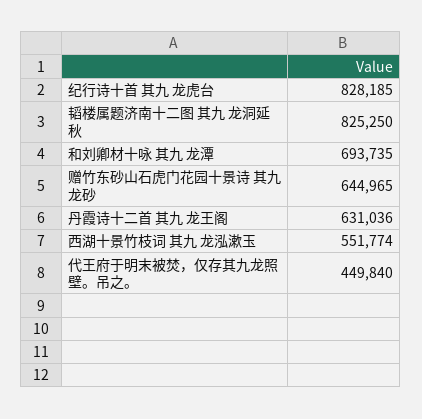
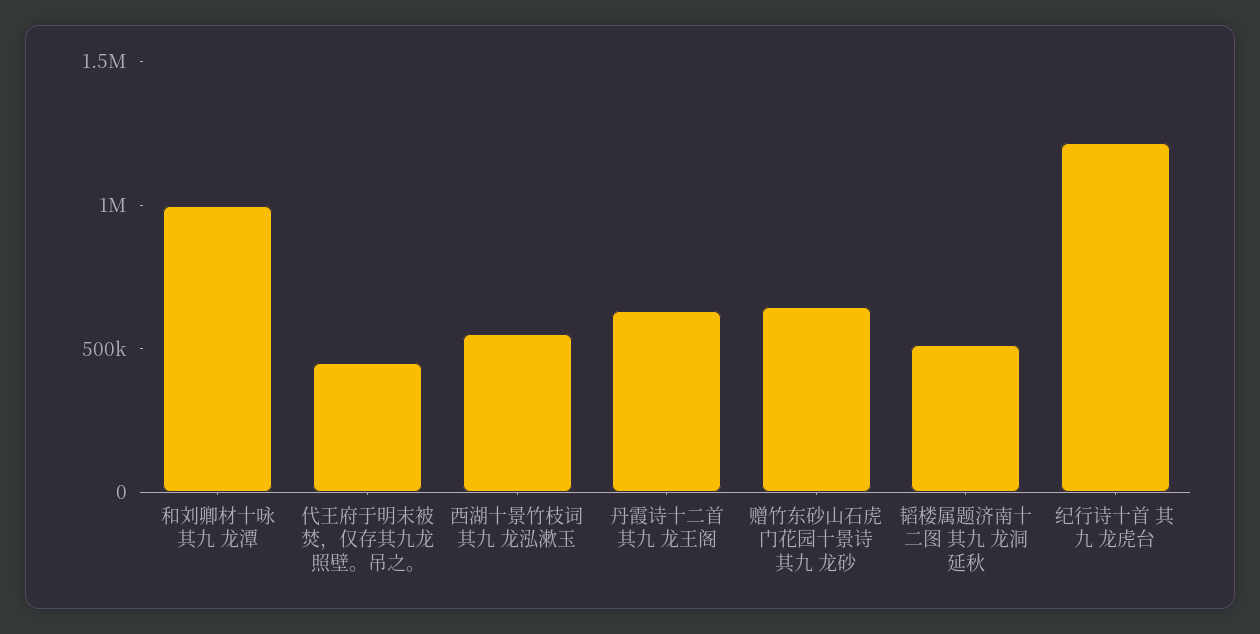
纪行诗十首 其九 龙虎台: 828185 -> 1200000
韬楼属题济南十二图 其九 龙洞延秋: 825250 -> 500000
和刘卿材十咏 其九 龙潭: 693735 -> 1000000

